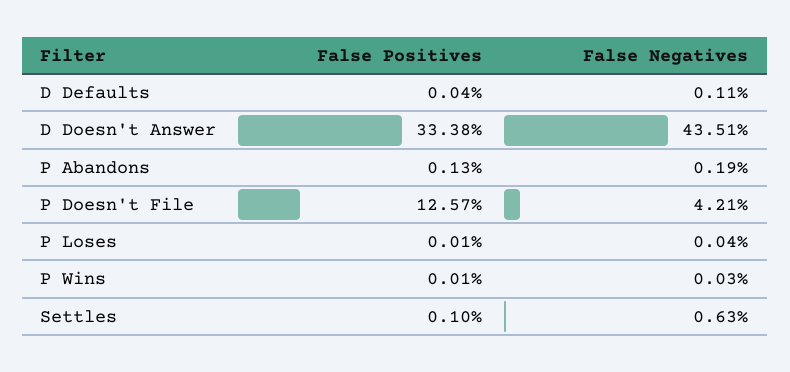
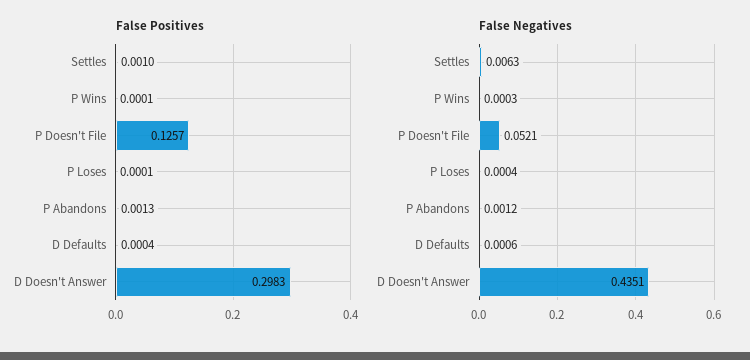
False Negatives, D Defaults: 0.0011 -> 0.0006
False Positives, D Doesn't Answer: 0.3338 -> 0.2983
False Negatives, P Abandons: 0.0019 -> 0.0012
False Negatives, P Doesn't File: 0.0421 -> 0.0521

